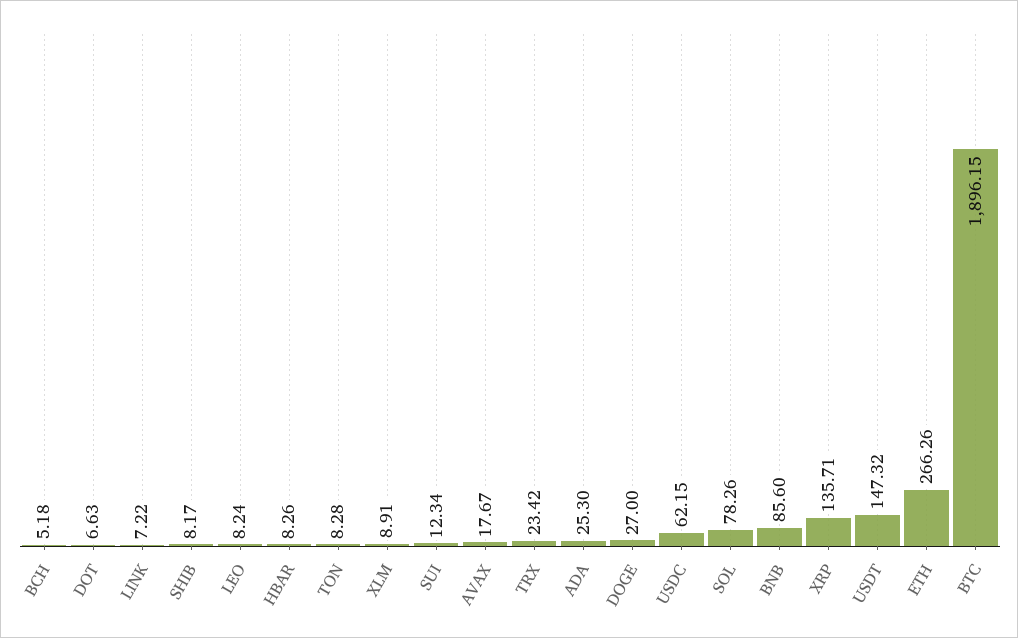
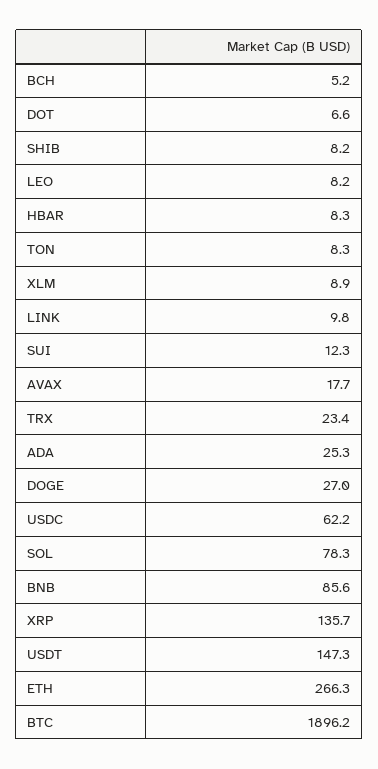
LINK: 7.22 -> 9.8

